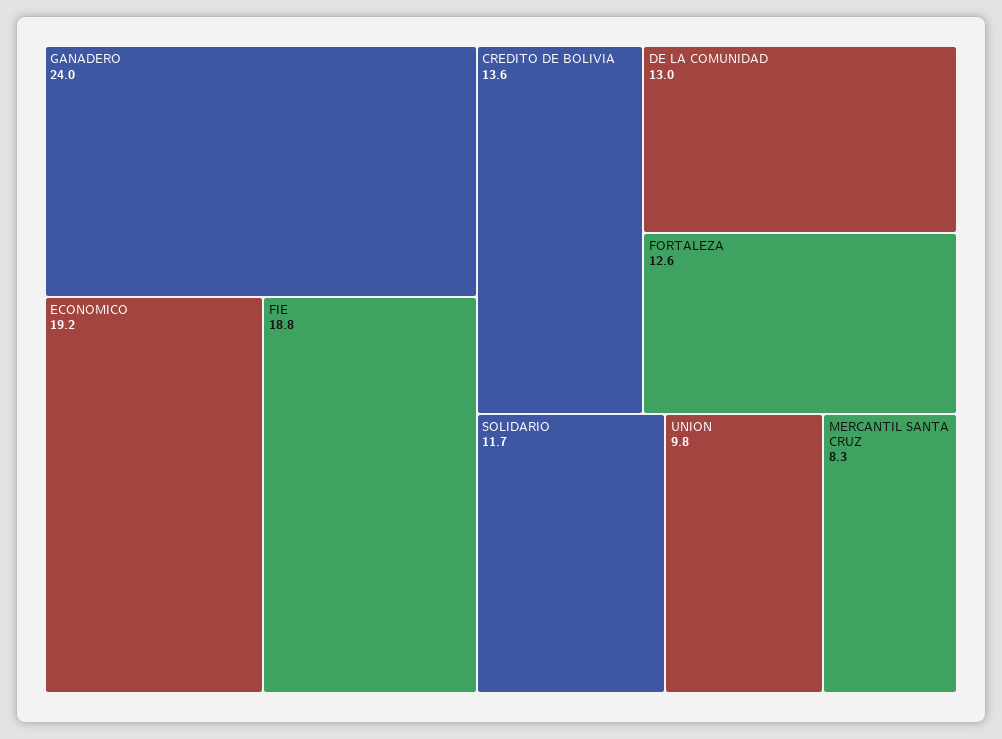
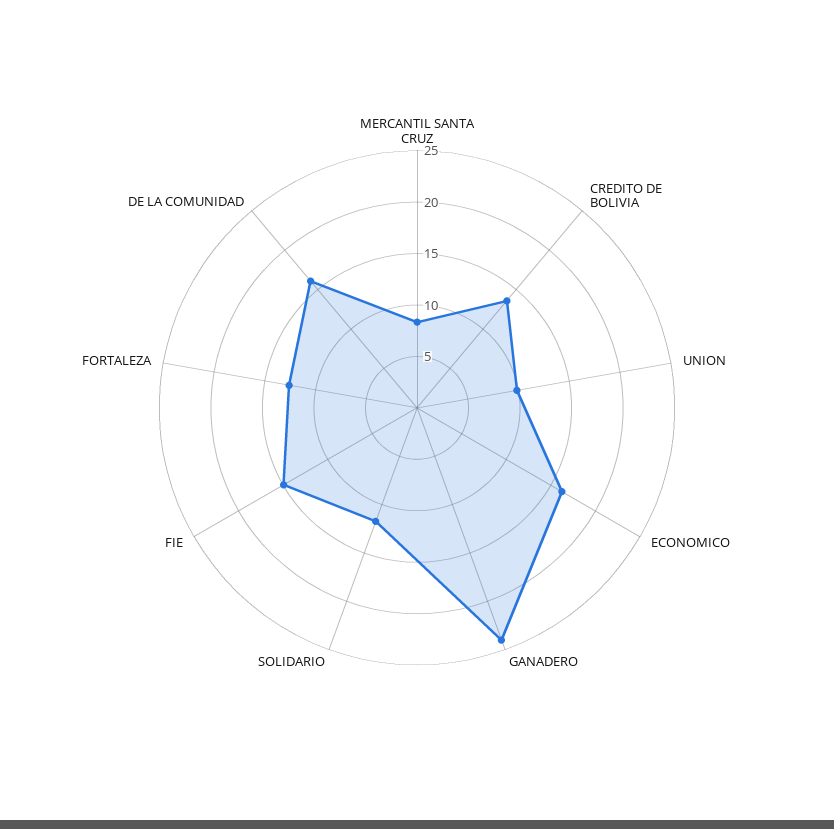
ECONOMICO: 19.2 -> 16
FIE: 18.8 -> 15
DE LA COMUNIDAD: 13 -> 16

